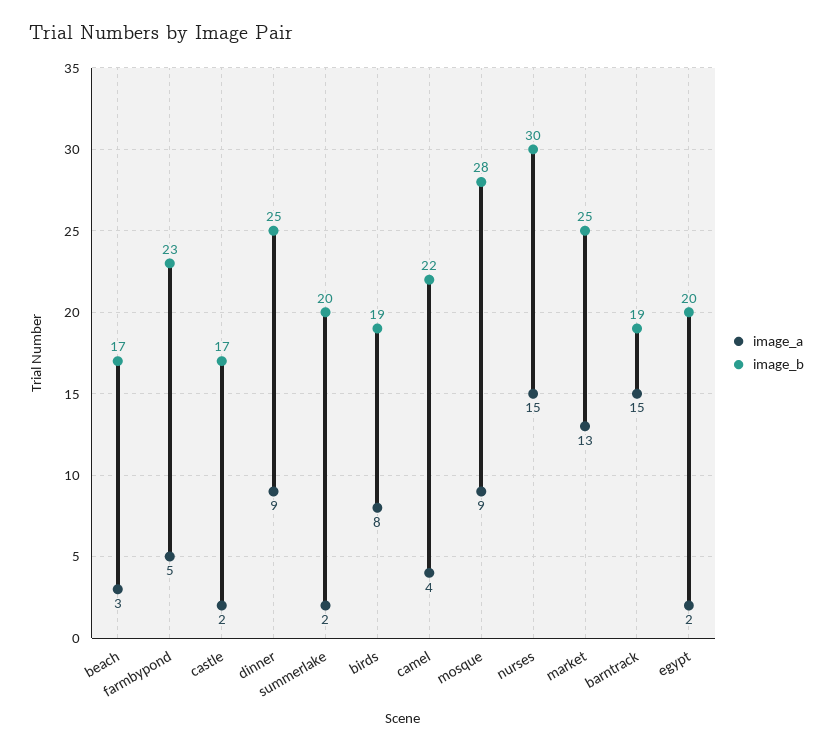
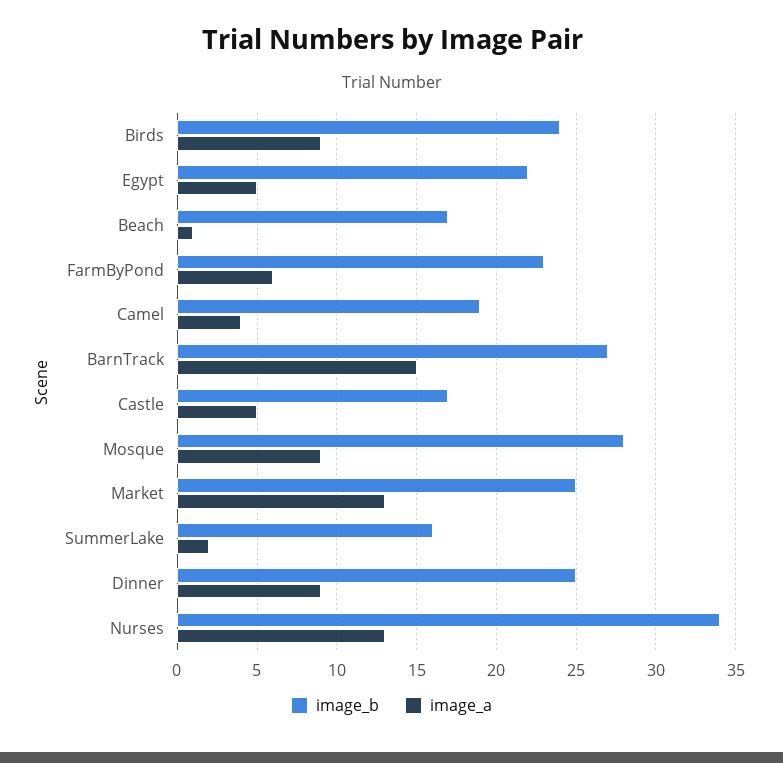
image_a, beach: 3 -> 1
image_a, farmbypond: 5 -> 6
image_a, castle: 2 -> 5
image_b, summerlake: 20 -> 16
image_a, birds: 8 -> 9
image_b, birds: 19 -> 24
image_b, camel: 22 -> 19
image_a, nurses: 15 -> 13
image_b, nurses: 30 -> 34
image_b, barntrack: 19 -> 27
image_a, egypt: 2 -> 5
image_b, egypt: 20 -> 22

